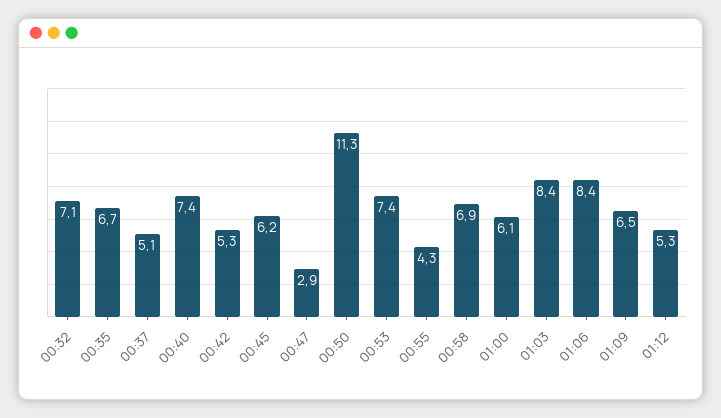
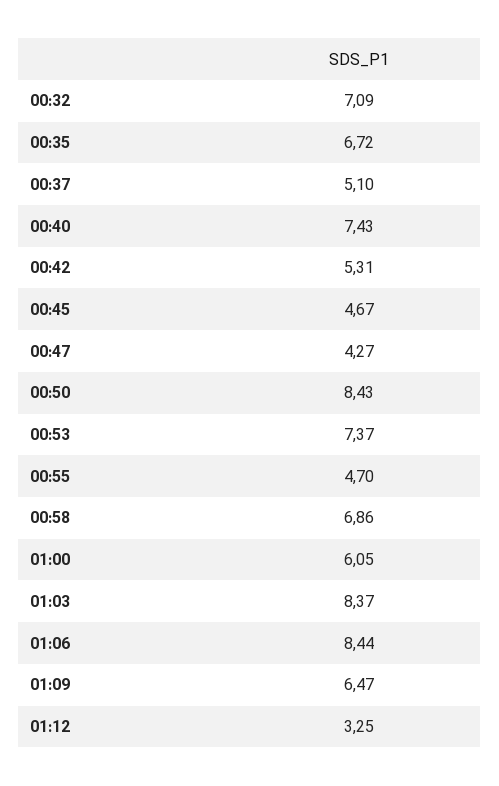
00:45: 6.2 -> 4.67
00:47: 2.9 -> 4.27
00:50: 11.3 -> 8.43
00:55: 4.3 -> 4.7
01:12: 5.3 -> 3.25

